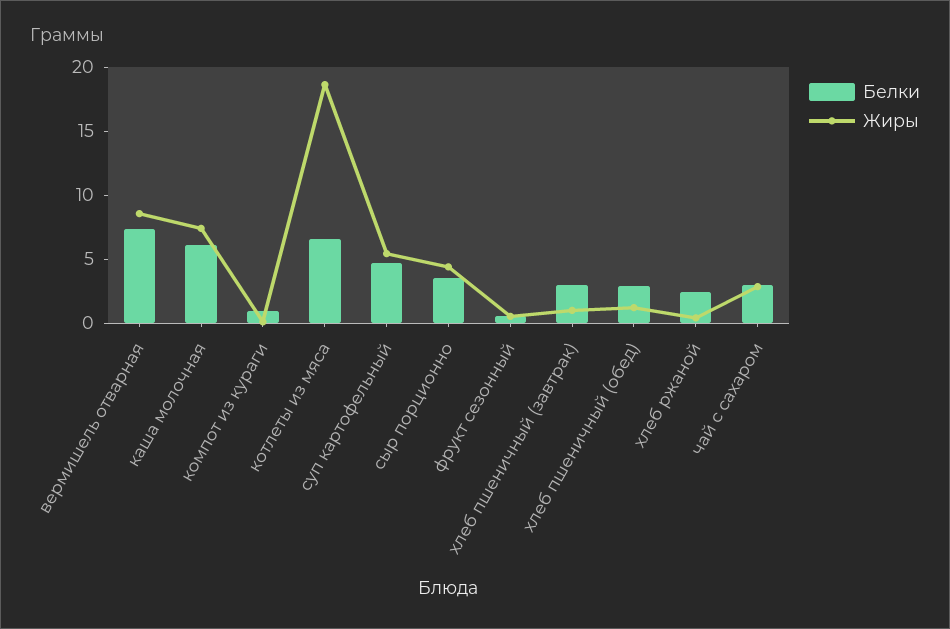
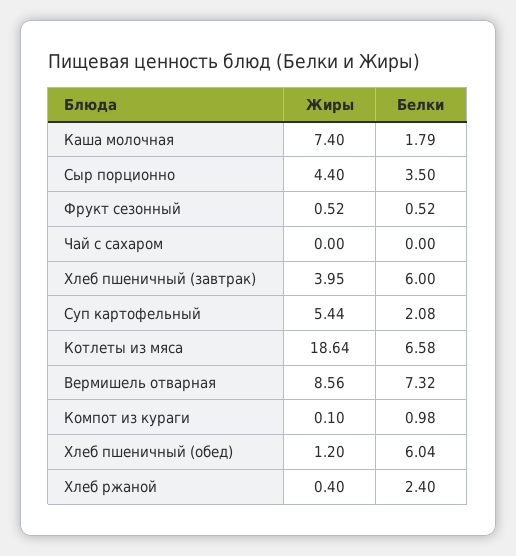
Белки, каша молочная: 6 -> 1.79
Белки, суп картофельный: 5 -> 2.08
Белки, хлеб пшеничный (завтрак): 3 -> 6
Жиры, хлеб пшеничный (завтрак): 1 -> 3.95
Белки, хлеб пшеничный (обед): 3 -> 6.04
Белки, чай с сахаром: 3 -> 0
Жиры, чай с сахаром: 3 -> 0

